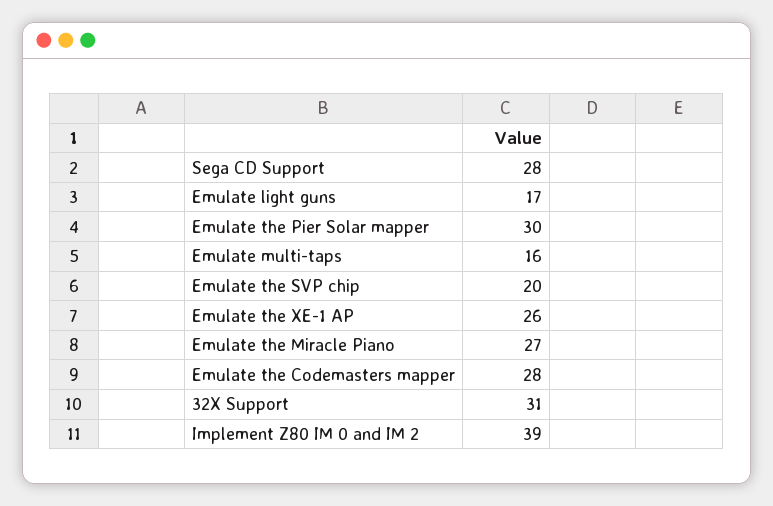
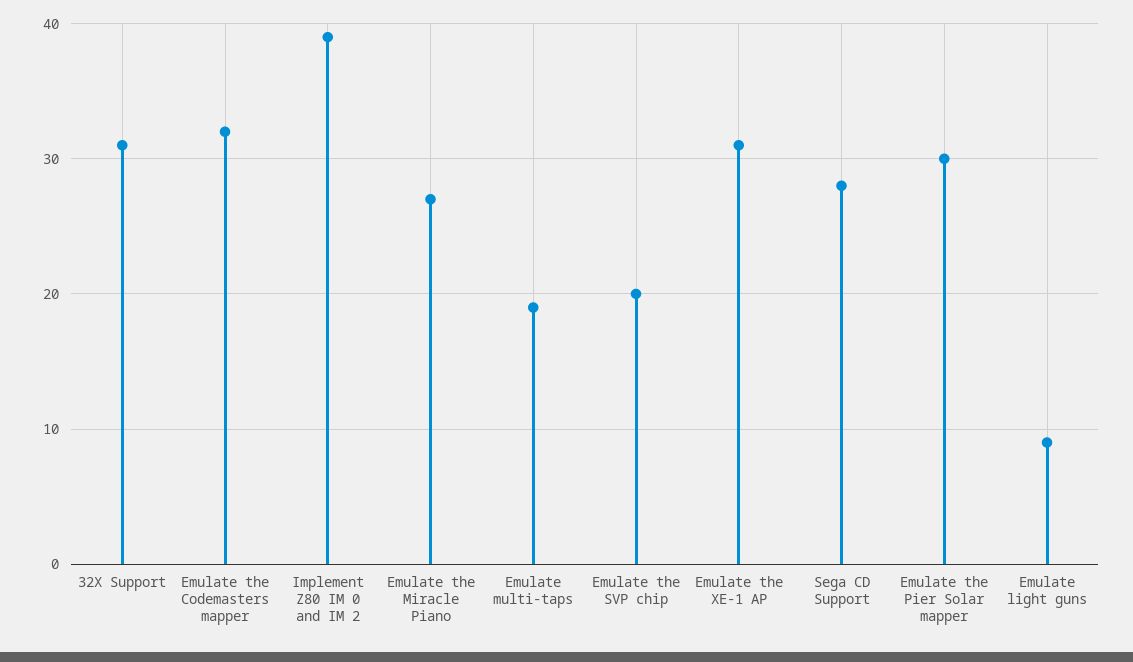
Emulate light guns: 17 -> 9
Emulate multi-taps: 16 -> 19
Emulate the XE-1 AP: 26 -> 31
Emulate the Codemasters mapper: 28 -> 32

